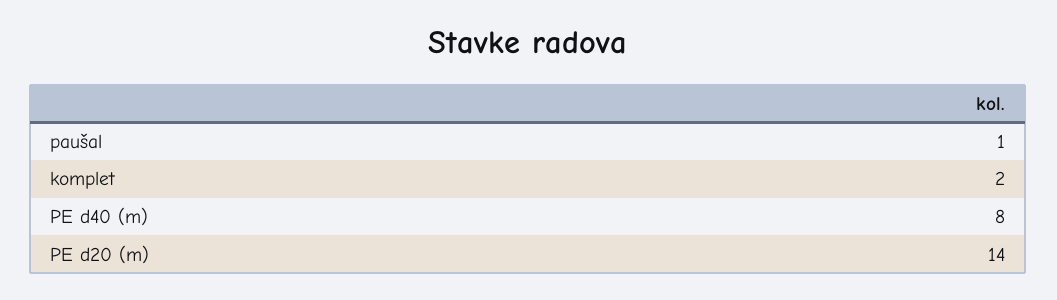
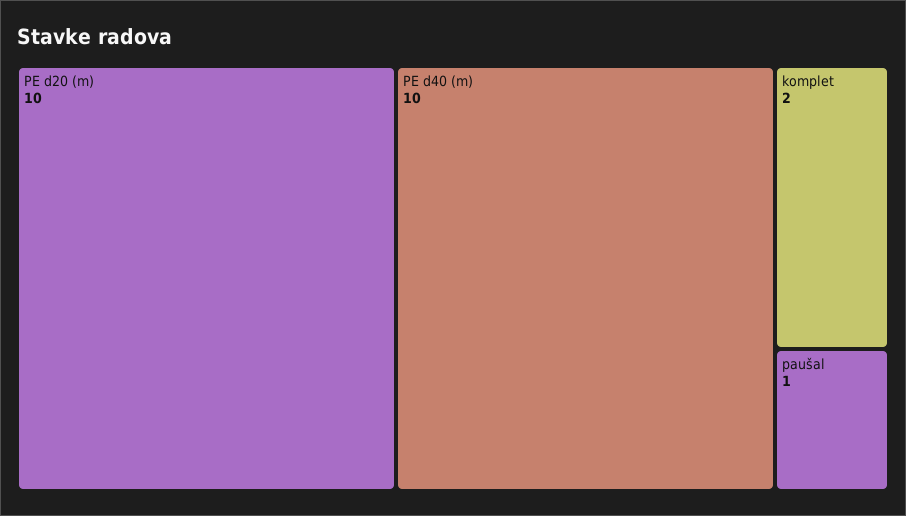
PE d40 (m): 8 -> 10
PE d20 (m): 14 -> 10

